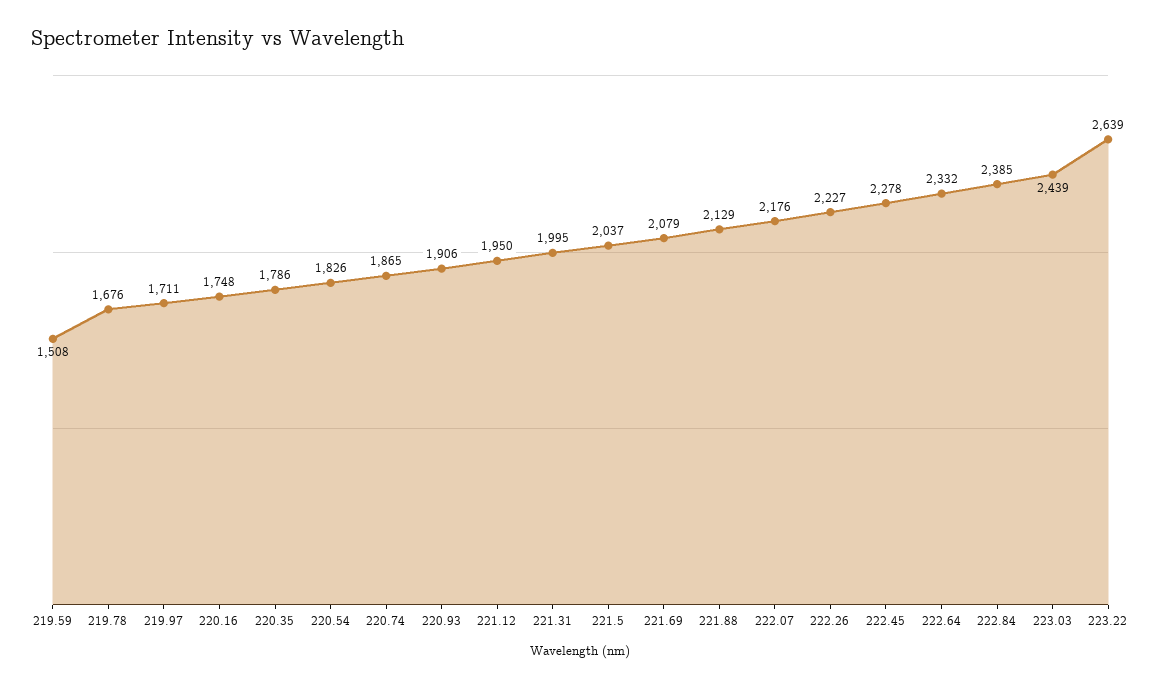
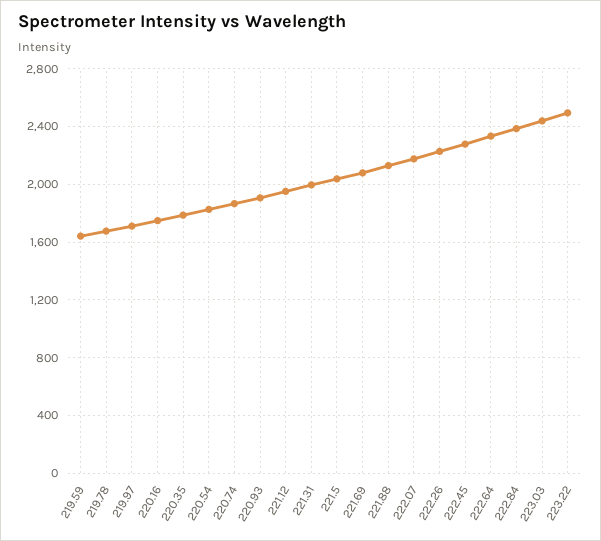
219.59: 1508 -> 1650
223.22: 2639 -> 2500

